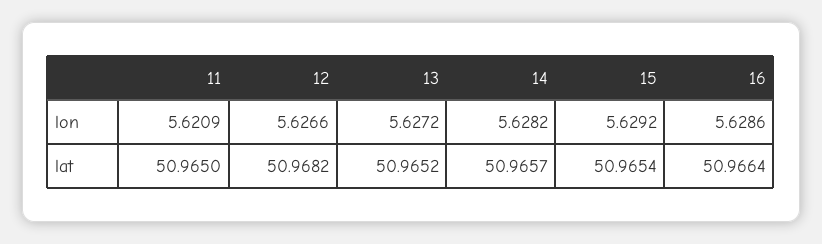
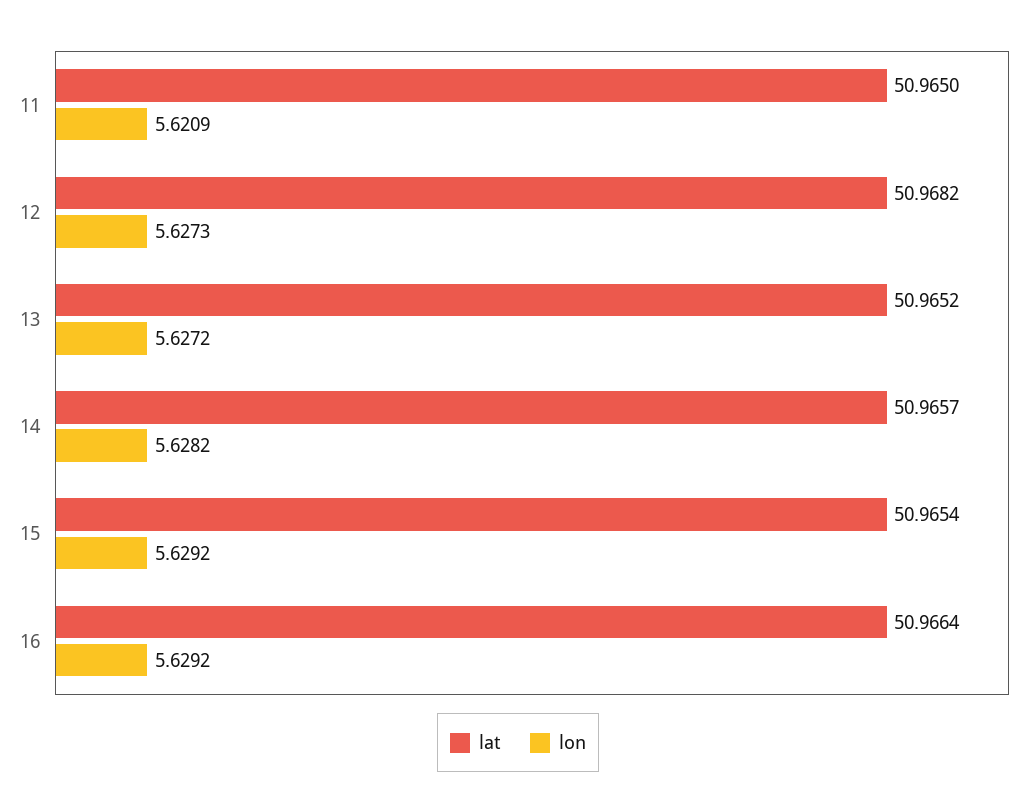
lon, 12: 5.6266 -> 5.6273
lon, 16: 5.6286 -> 5.6292

